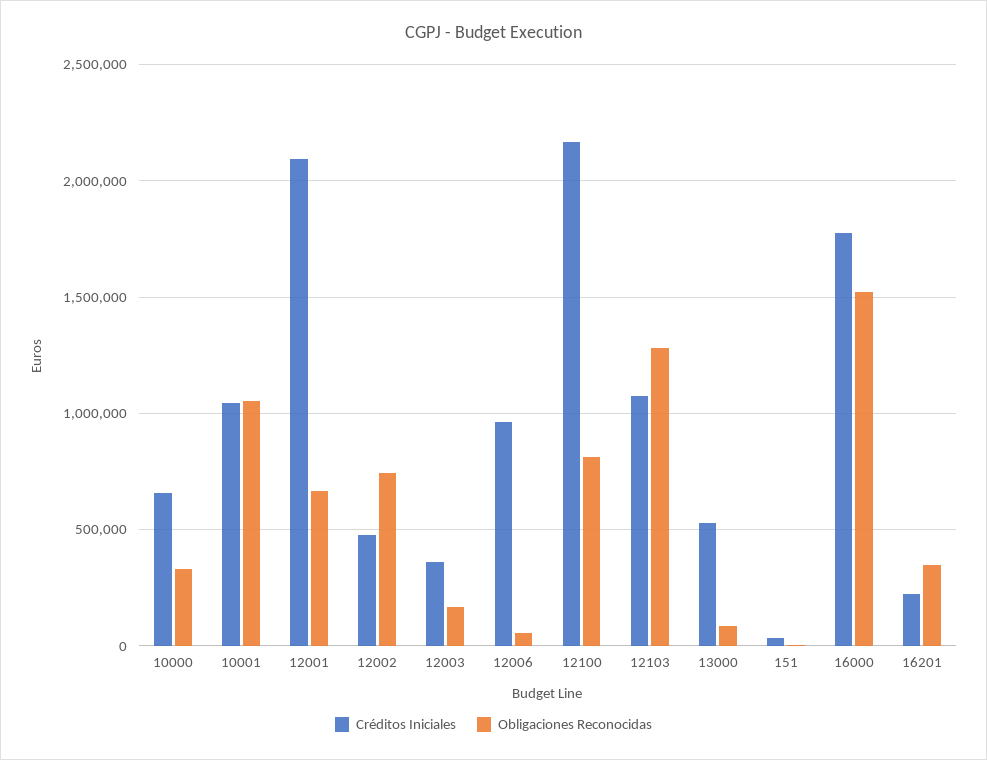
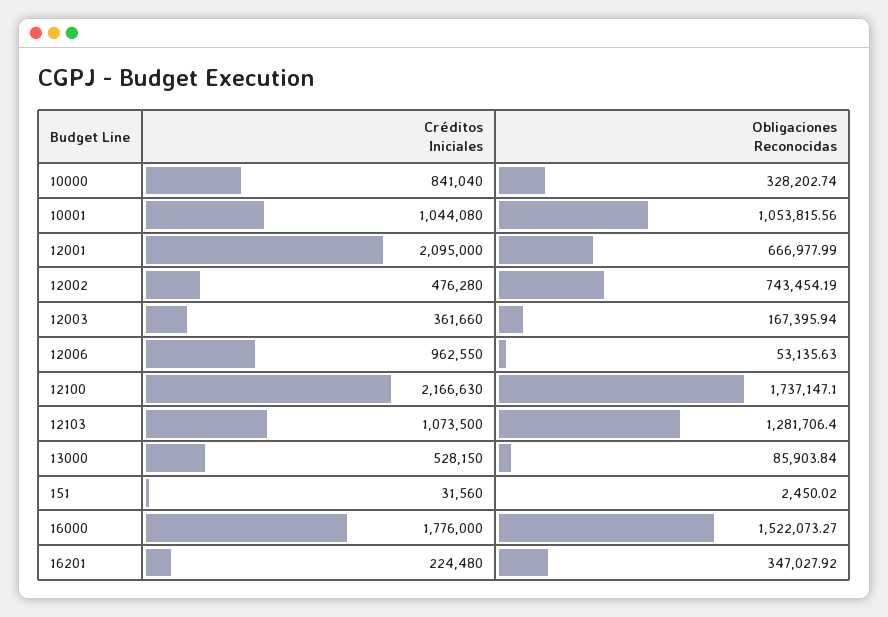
Créditos Iniciales, 10000: 650000 -> 841040
Obligaciones Reconocidas, 12100: 800000 -> 1737147.1

